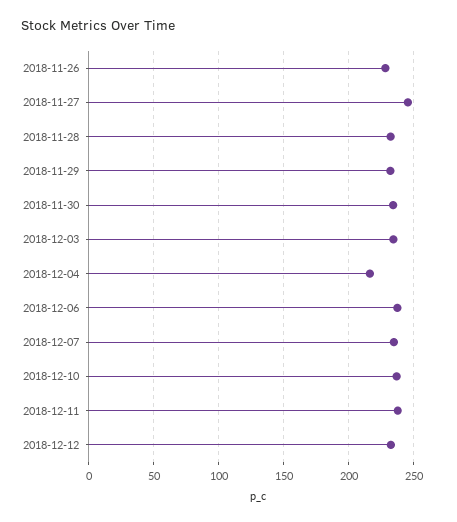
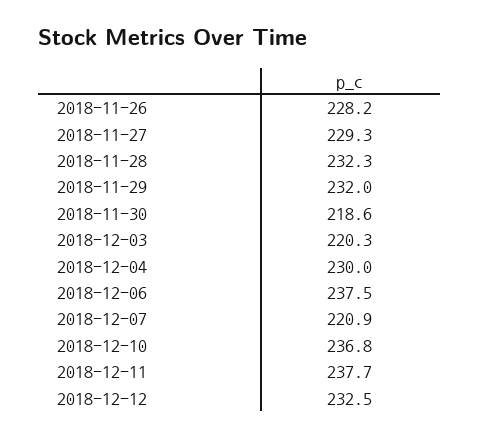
2018-11-27: 245 -> 229.3
2018-11-30: 235 -> 218.6
2018-12-03: 235 -> 220.3
2018-12-04: 215 -> 230
2018-12-07: 235 -> 220.9

